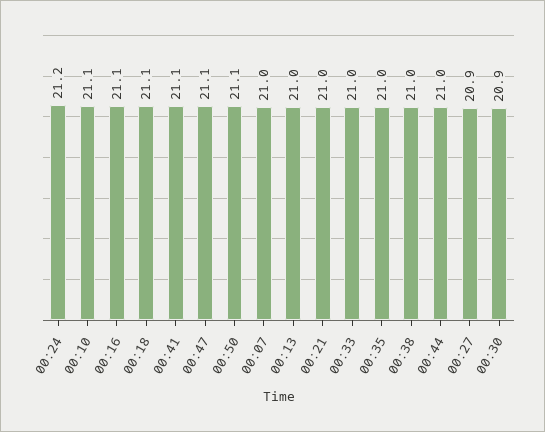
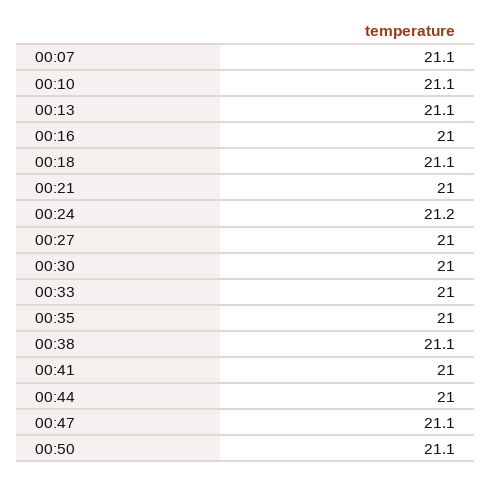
00:16: 21.1 -> 21
00:41: 21.1 -> 21
00:07: 21 -> 21.1
00:13: 21 -> 21.1
00:38: 21 -> 21.1
00:27: 20.9 -> 21
00:30: 20.9 -> 21

